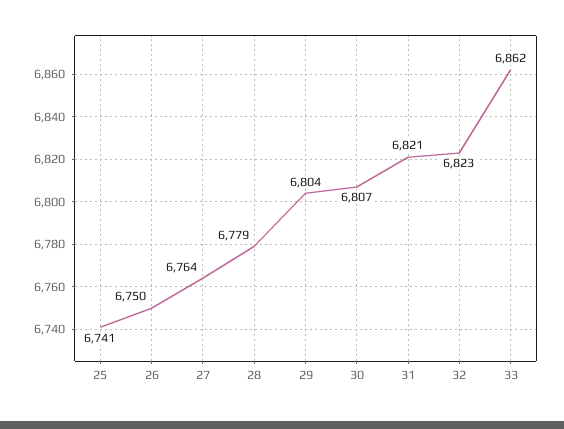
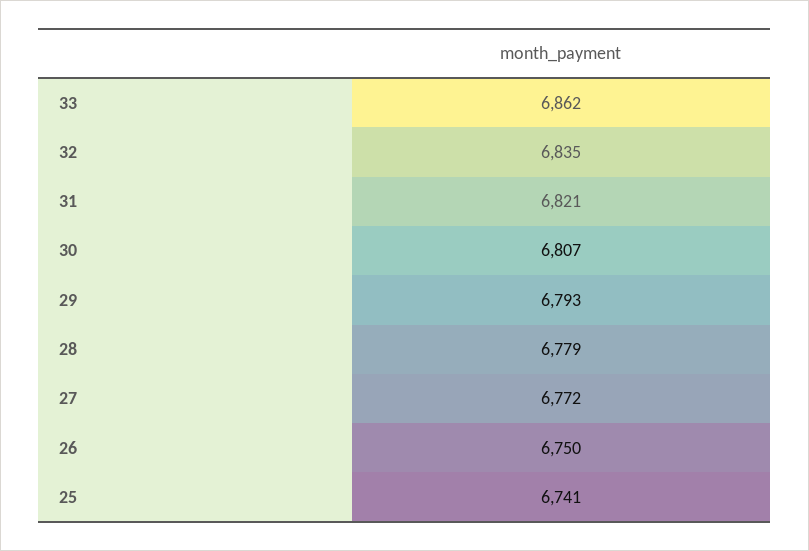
27: 6764 -> 6772
29: 6804 -> 6793
32: 6823 -> 6835

